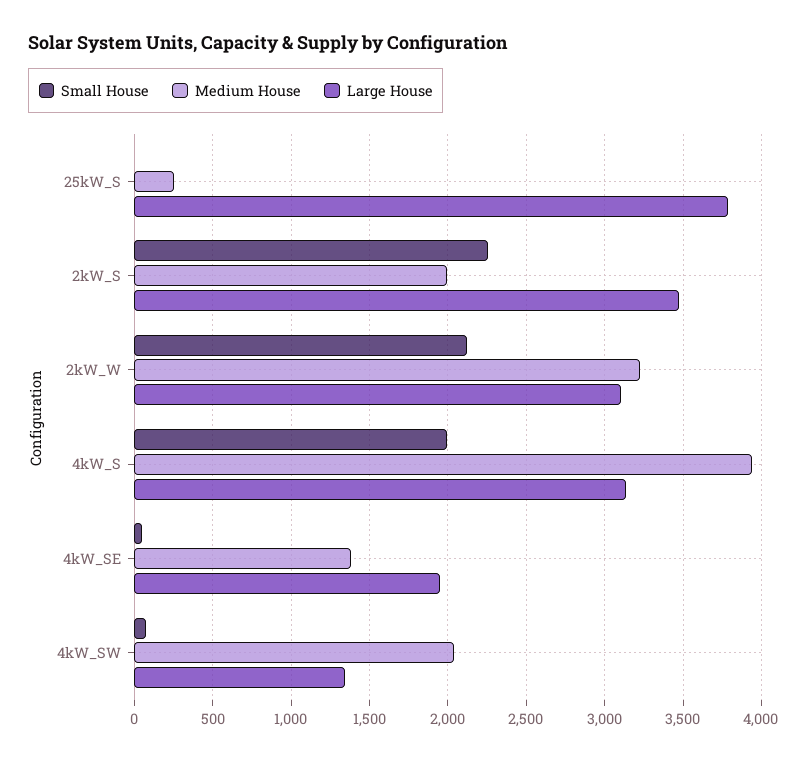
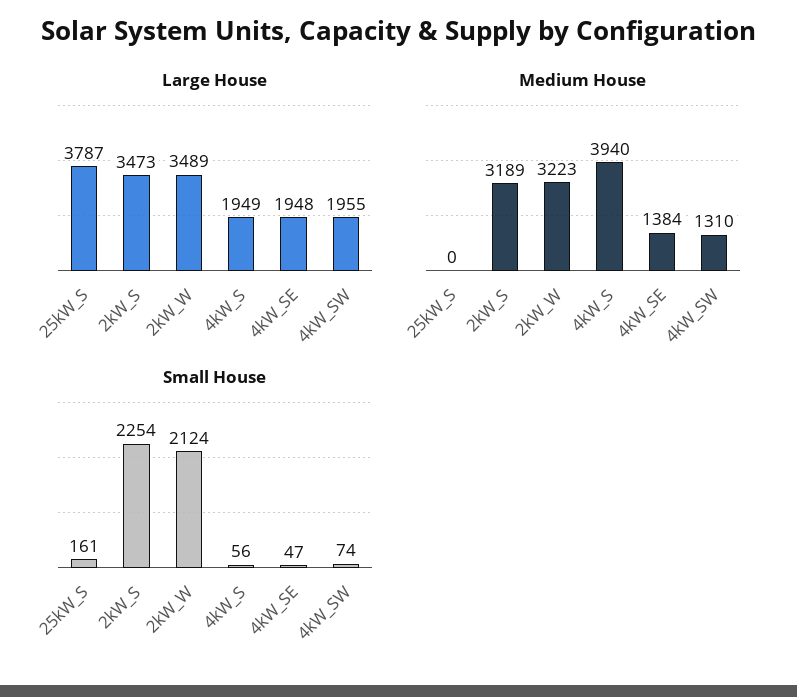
Small House, 25kW_S: 0 -> 161
Medium House, 25kW_S: 250 -> 0
Medium House, 2kW_S: 2000 -> 3189
Large House, 2kW_W: 3100 -> 3489
Small House, 4kW_S: 2000 -> 56
Large House, 4kW_S: 3150 -> 1949
Medium House, 4kW_SW: 2050 -> 1310
Large House, 4kW_SW: 1350 -> 1955

